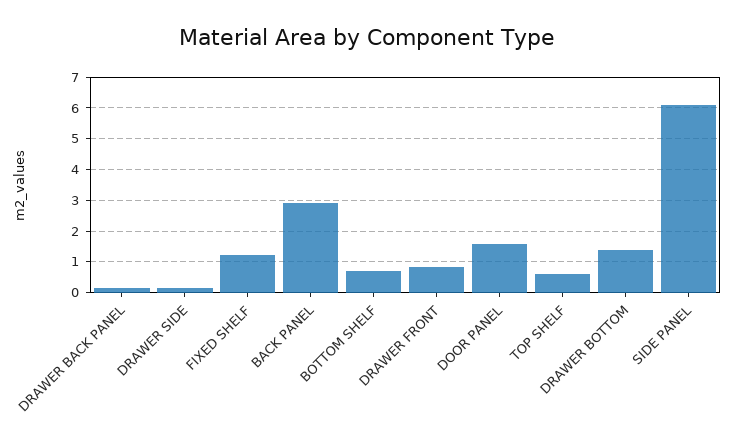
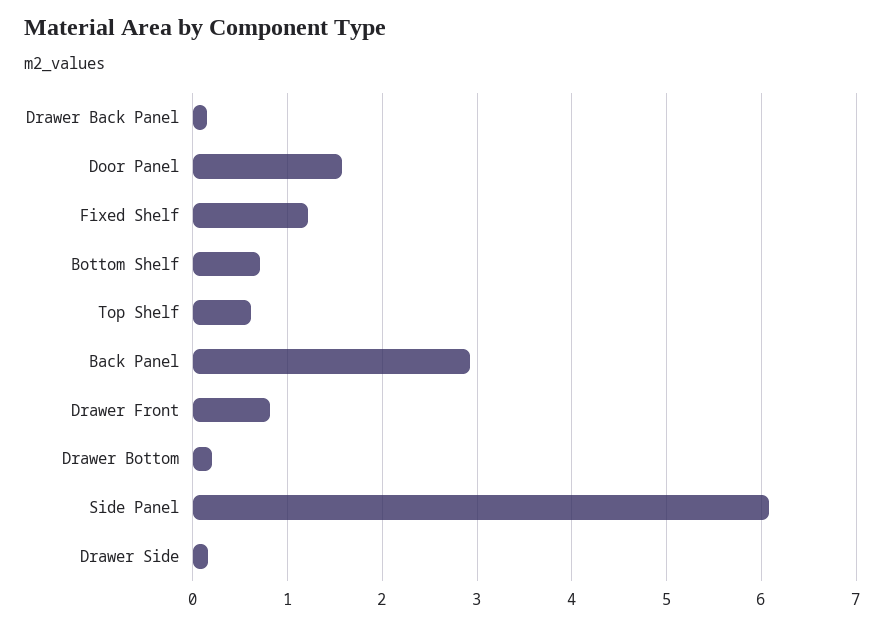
DRAWER BOTTOM: 1.4 -> 0.2

